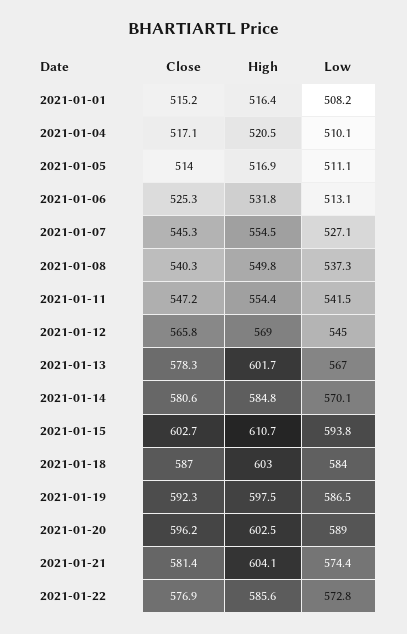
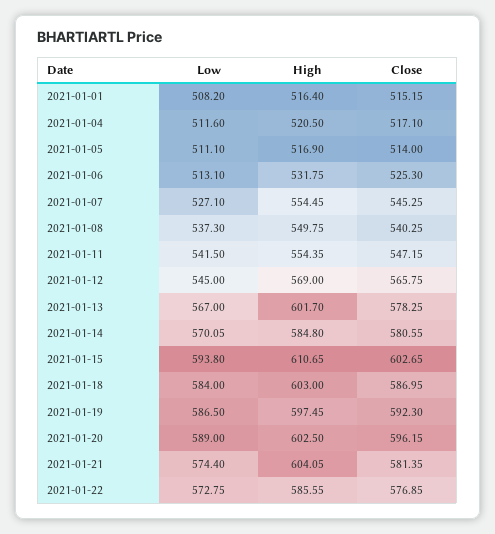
Low, 2021-01-04: 510.1 -> 511.6

